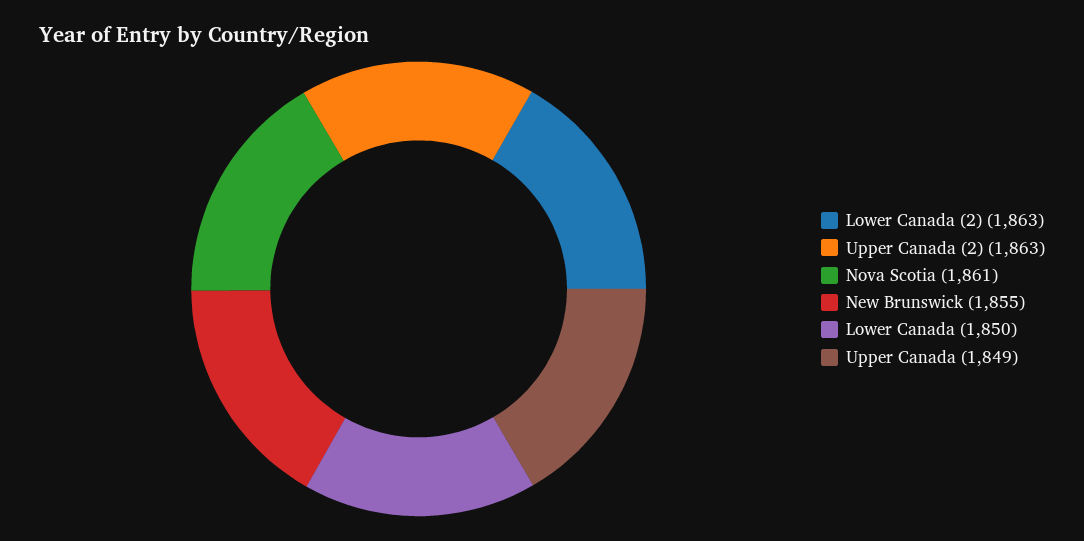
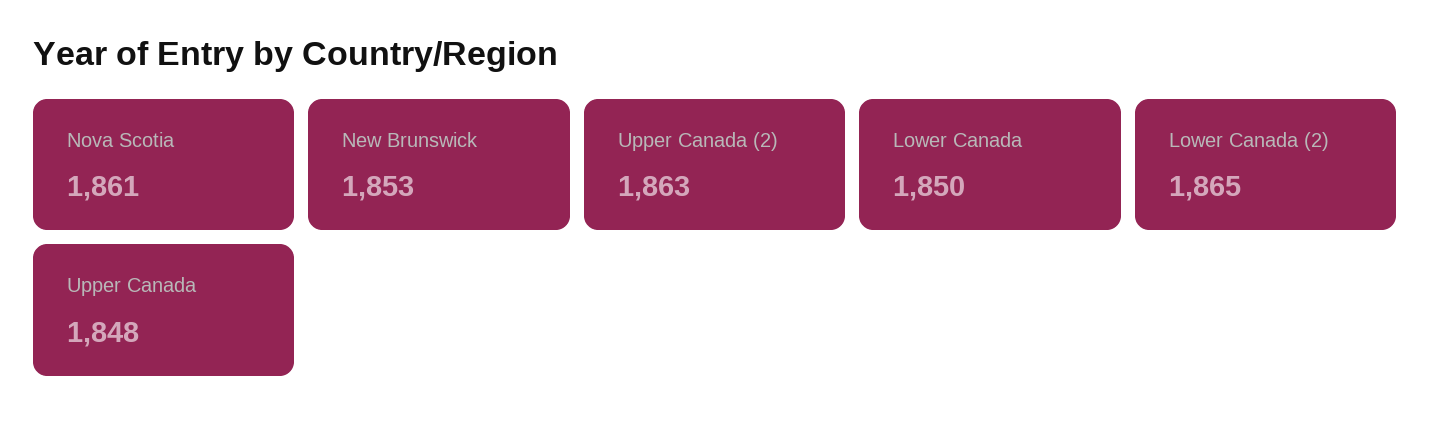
Lower Canada (2): 1863 -> 1865
New Brunswick: 1855 -> 1853
Upper Canada: 1849 -> 1848

